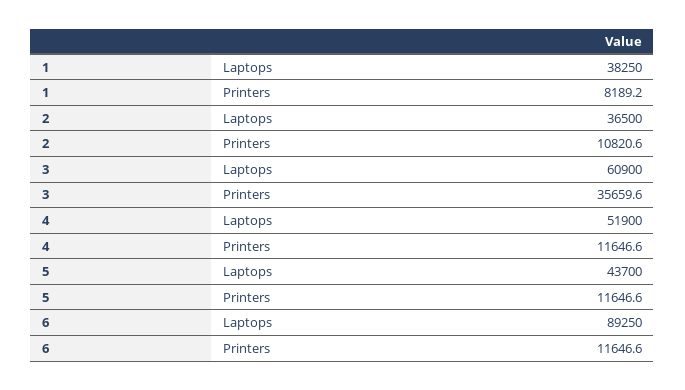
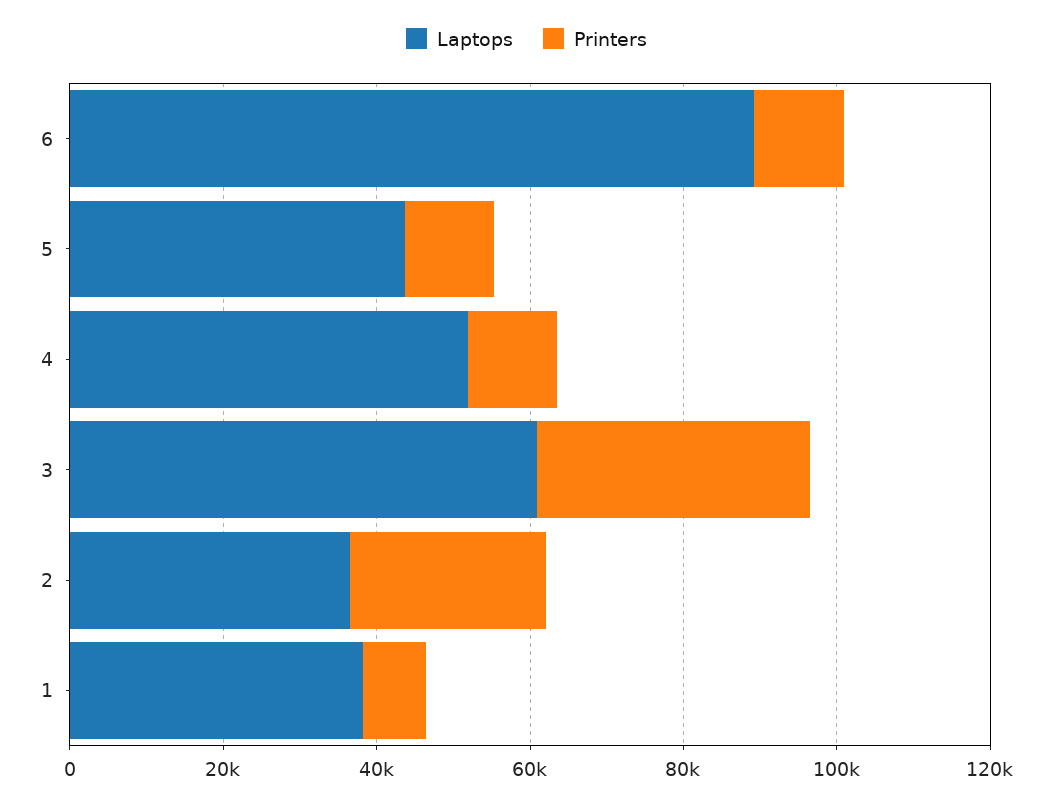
Printers, 2: 10820.6 -> 25000

